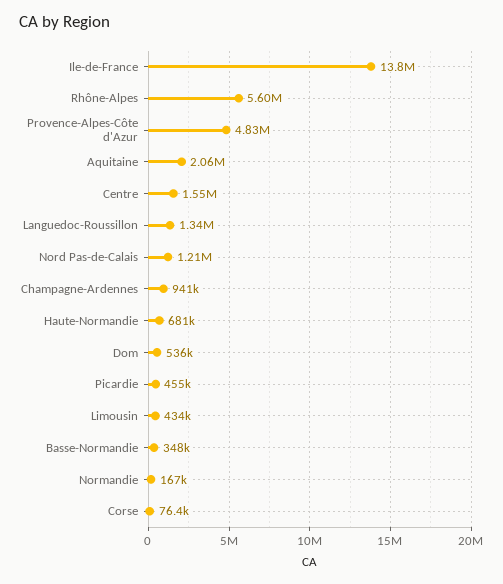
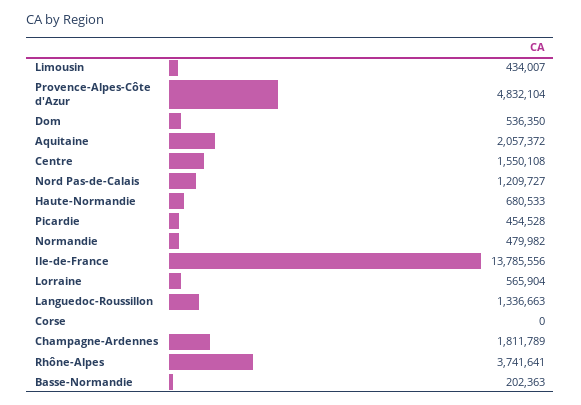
Rhône-Alpes: 5600000 -> 3741641
Champagne-Ardennes: 941000 -> 1811789
Basse-Normandie: 348000 -> 202363
Normandie: 167000 -> 479982
Corse: 76400 -> 0
Lorraine: none -> 565904

